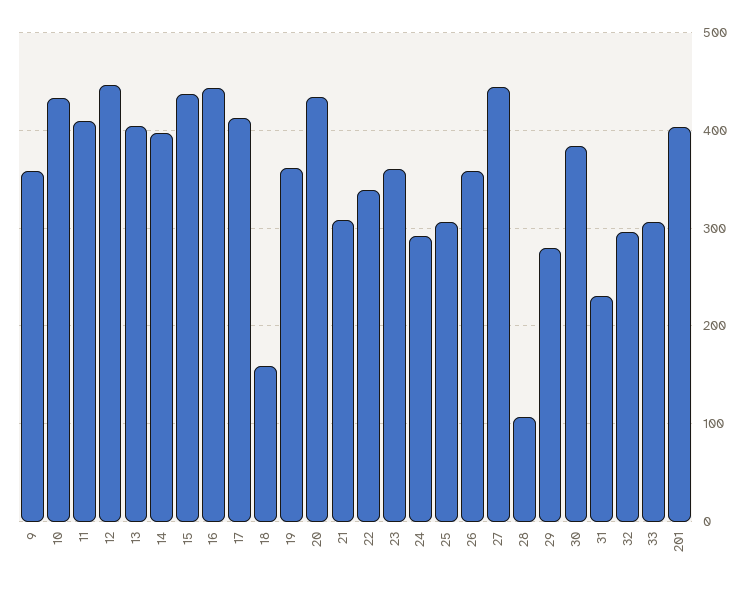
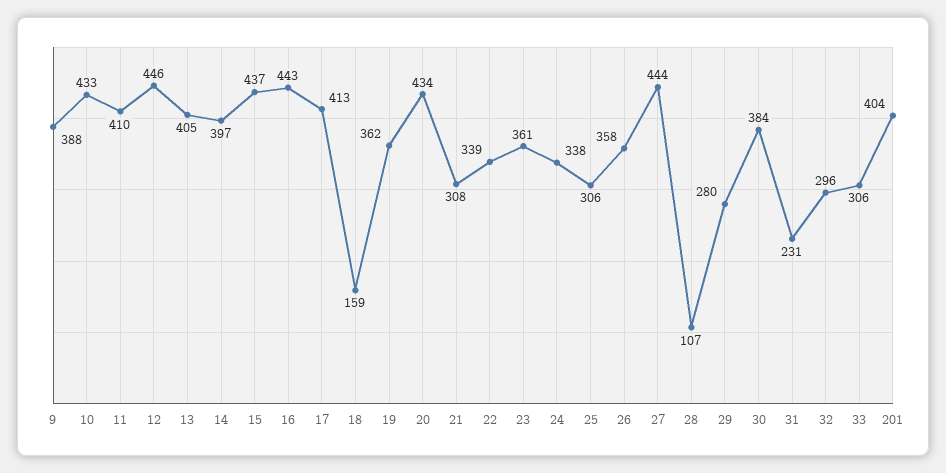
9: 360 -> 388
24: 290 -> 338

